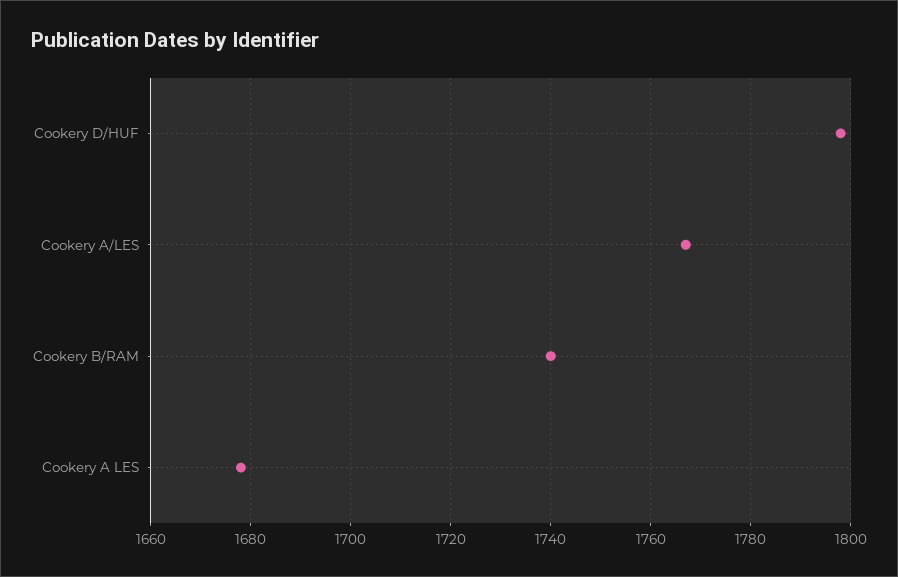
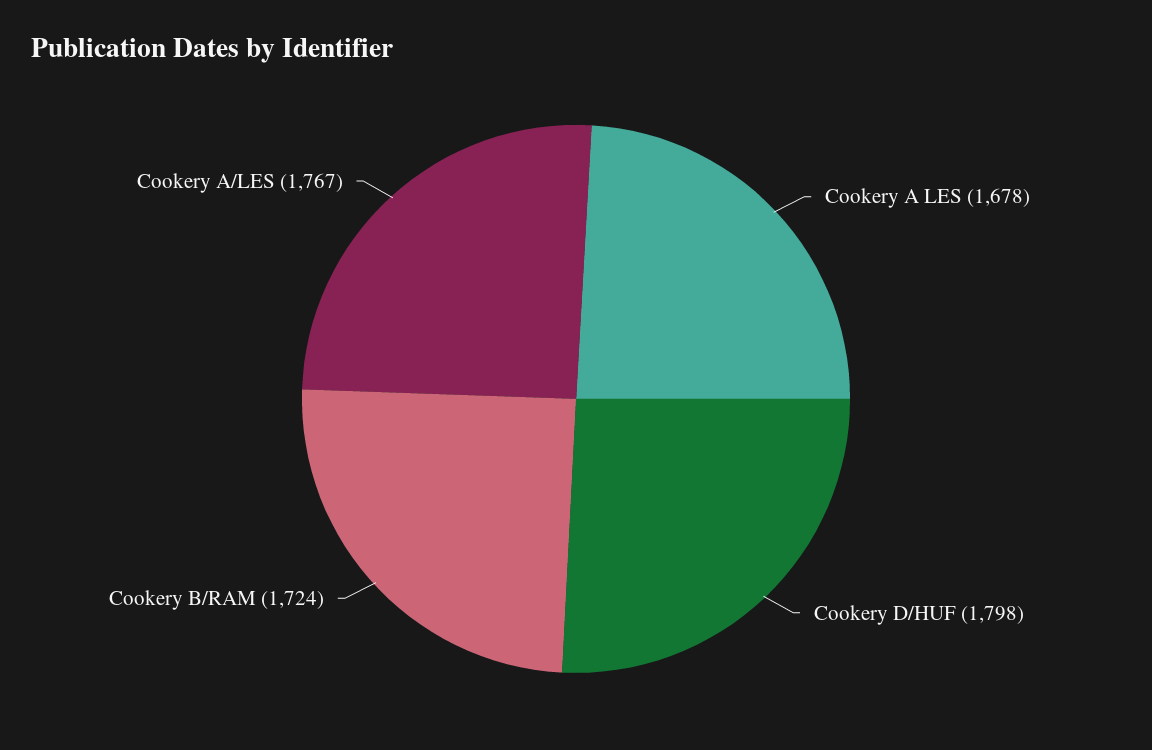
Cookery B/RAM: 1740 -> 1724

